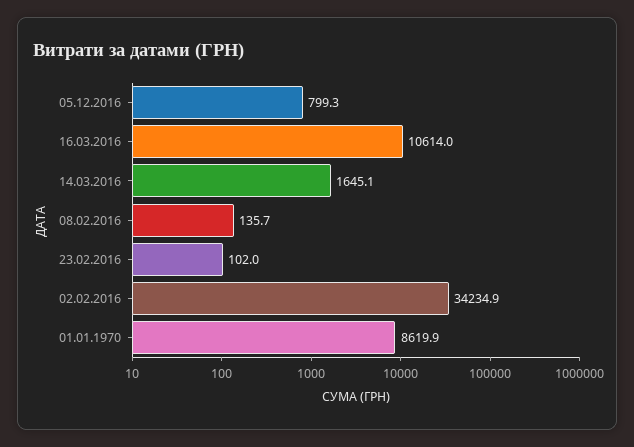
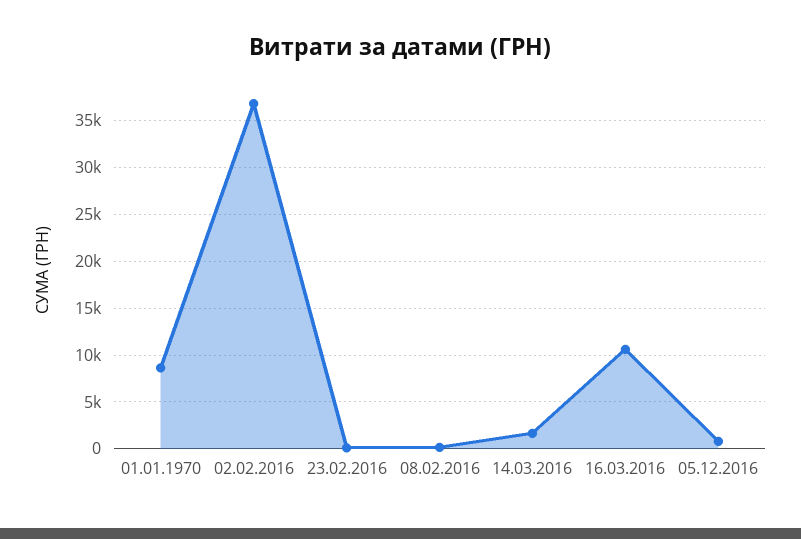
02.02.2016: 34234.9 -> 37000

